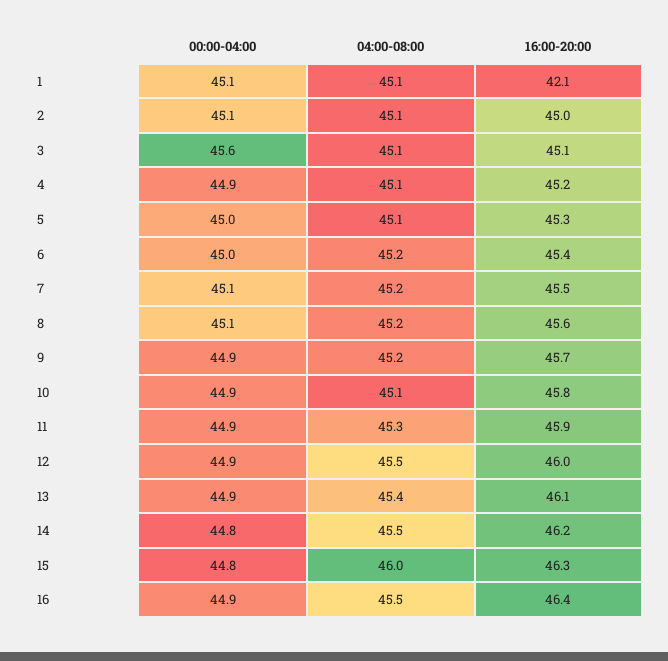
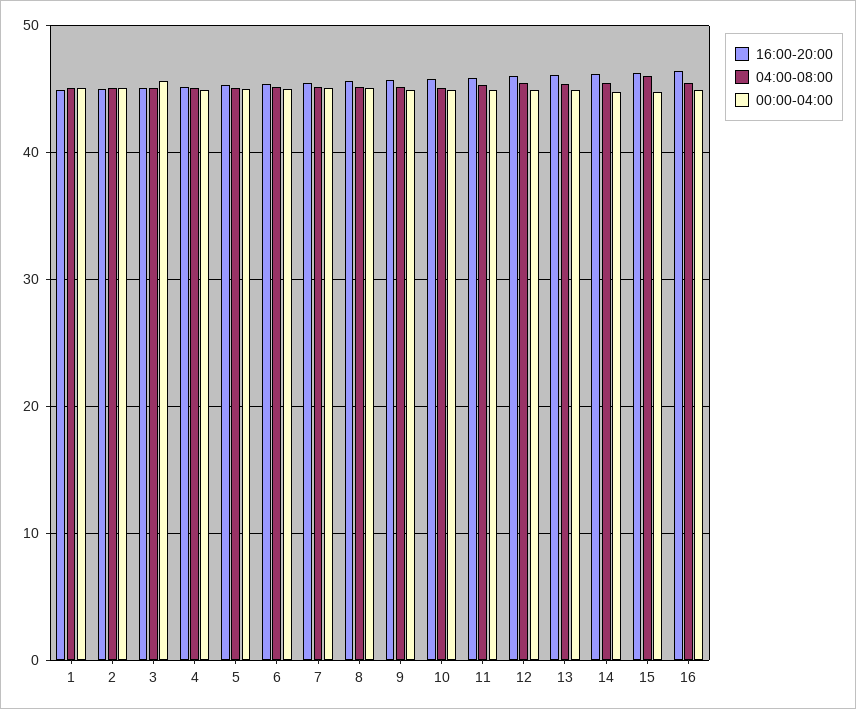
16:00-20:00, 1: 42.1 -> 45

